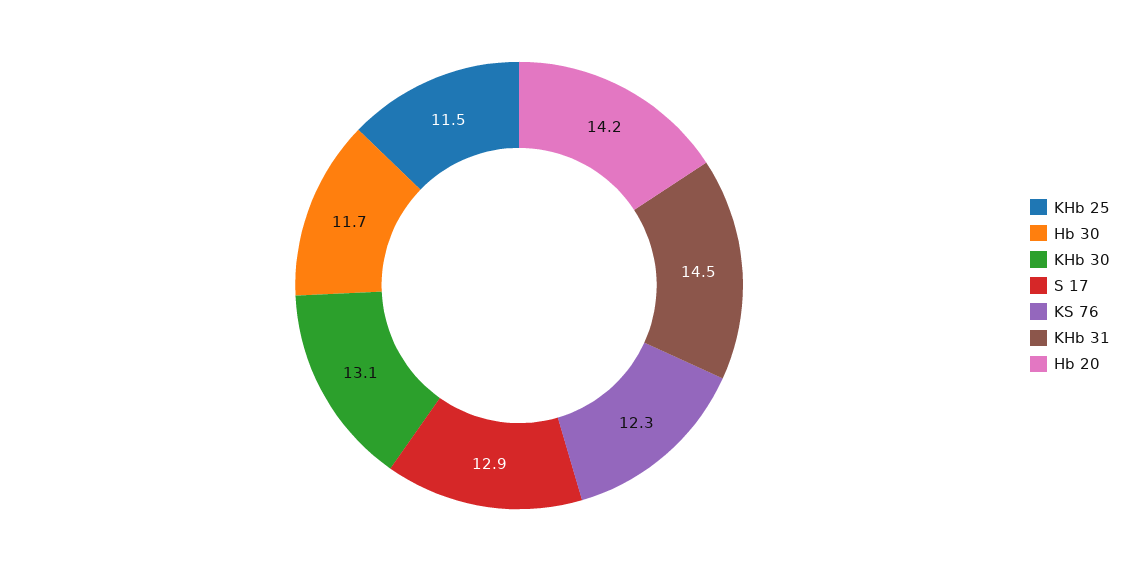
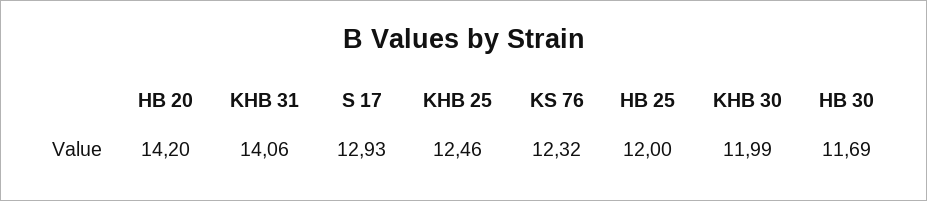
KHb 25: 11.5 -> 12.46
KHb 30: 13.1 -> 11.99
KHb 31: 14.5 -> 14.06
HB 25: none -> 12

